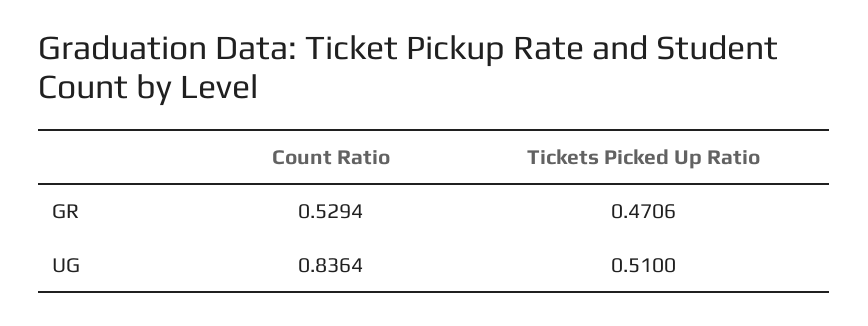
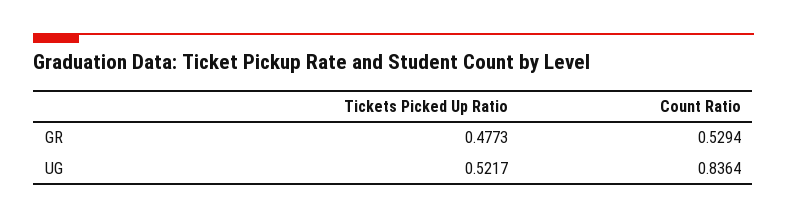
Tickets Picked Up Ratio, GR: 0.4706 -> 0.4773
Tickets Picked Up Ratio, UG: 0.51 -> 0.5217

